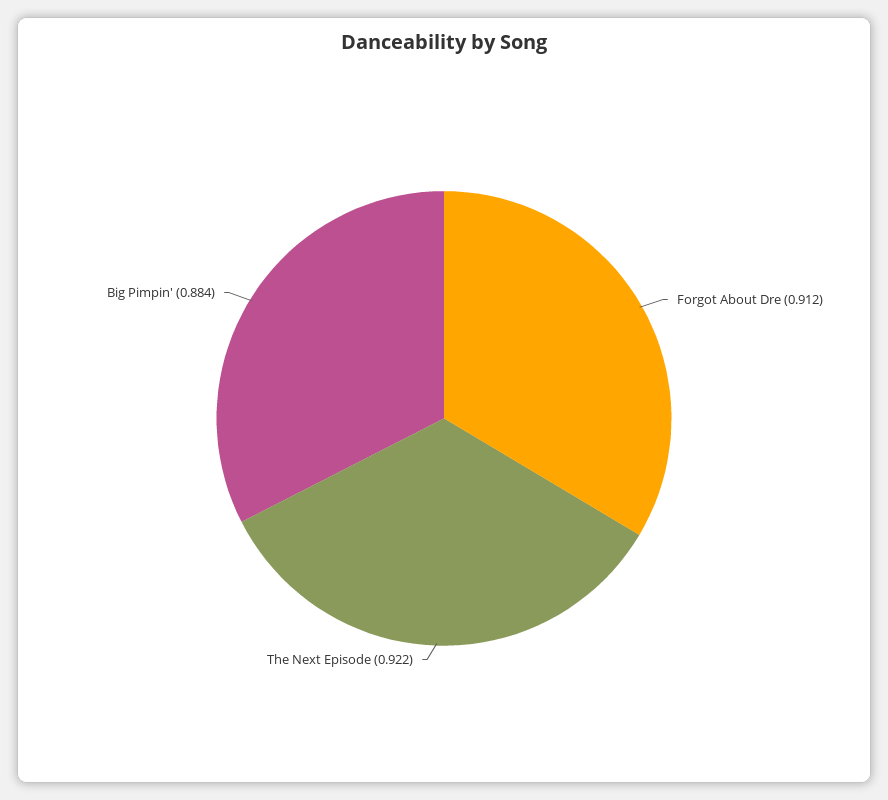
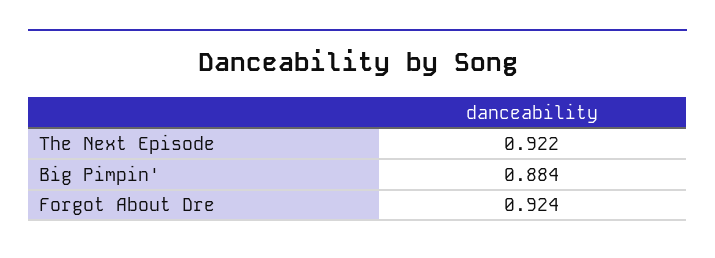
Forgot About Dre: 0.912 -> 0.924

